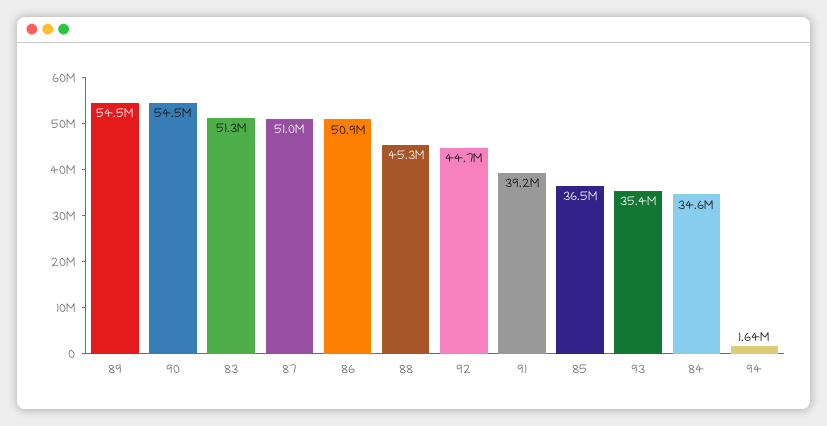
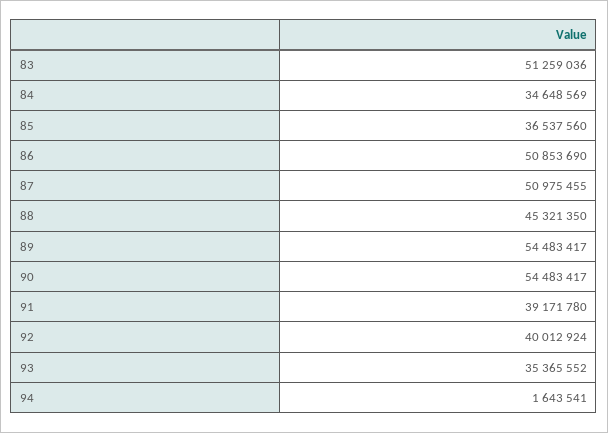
92: 44700000 -> 40012924

